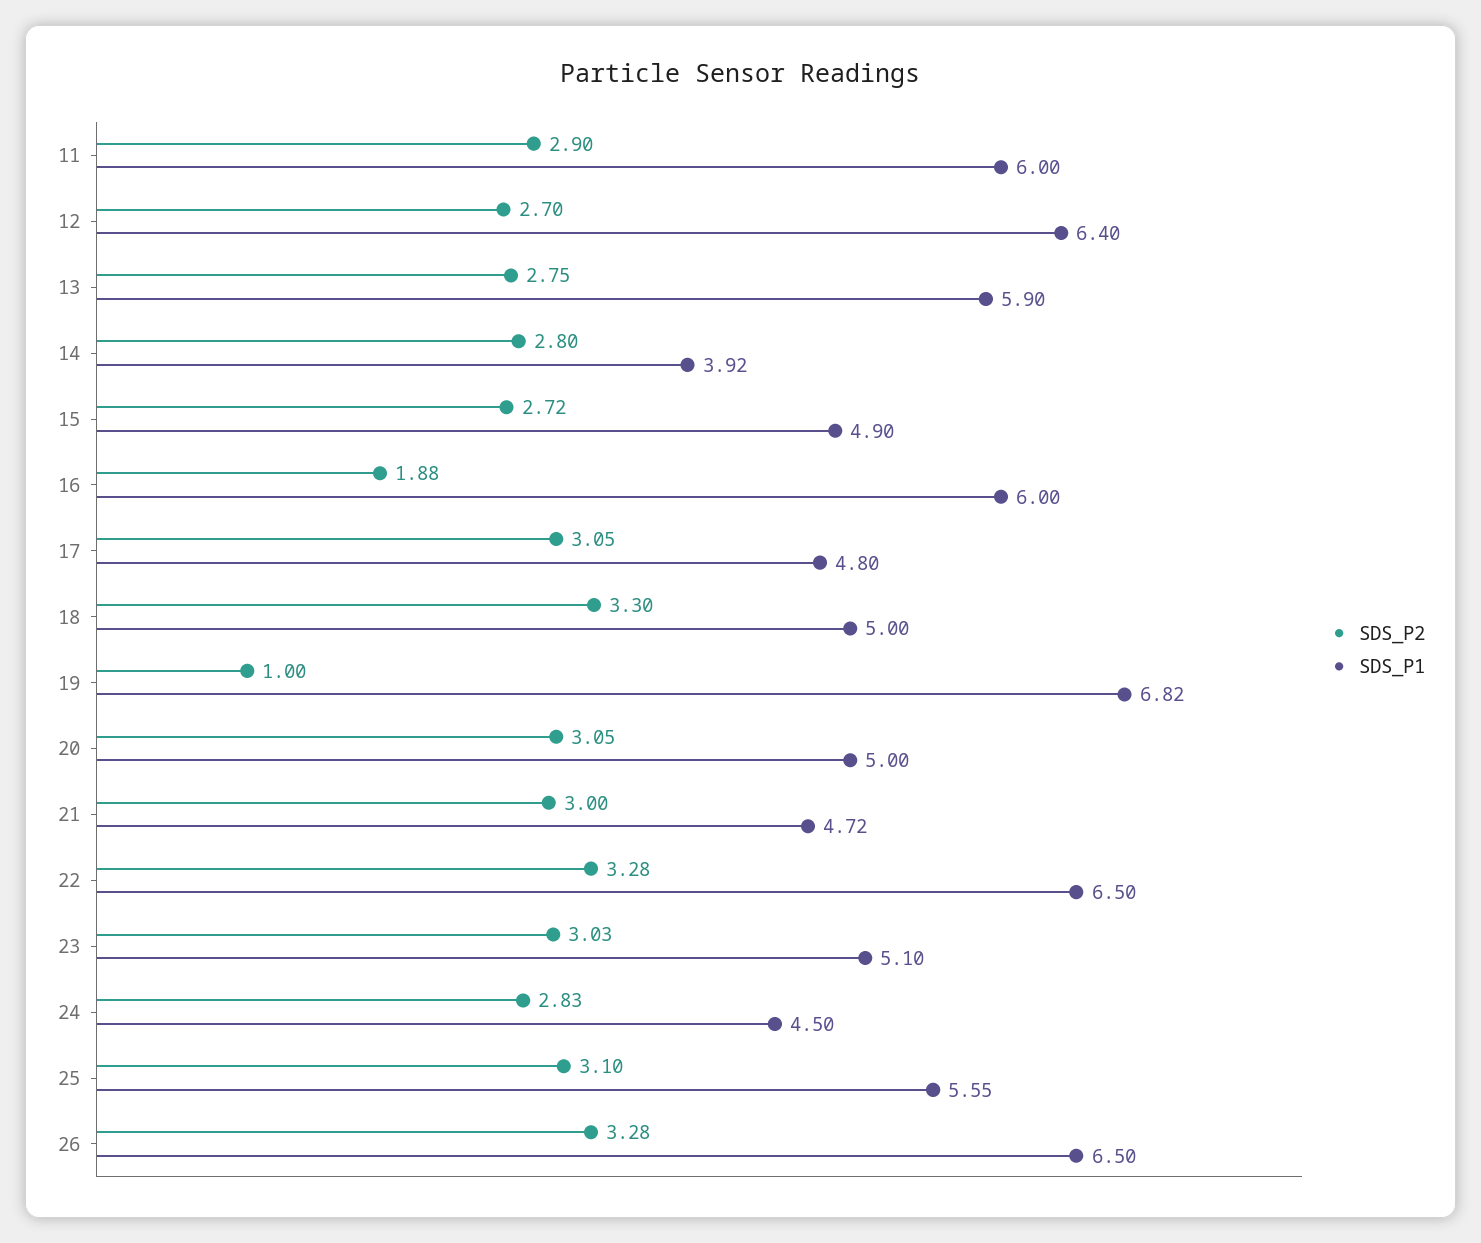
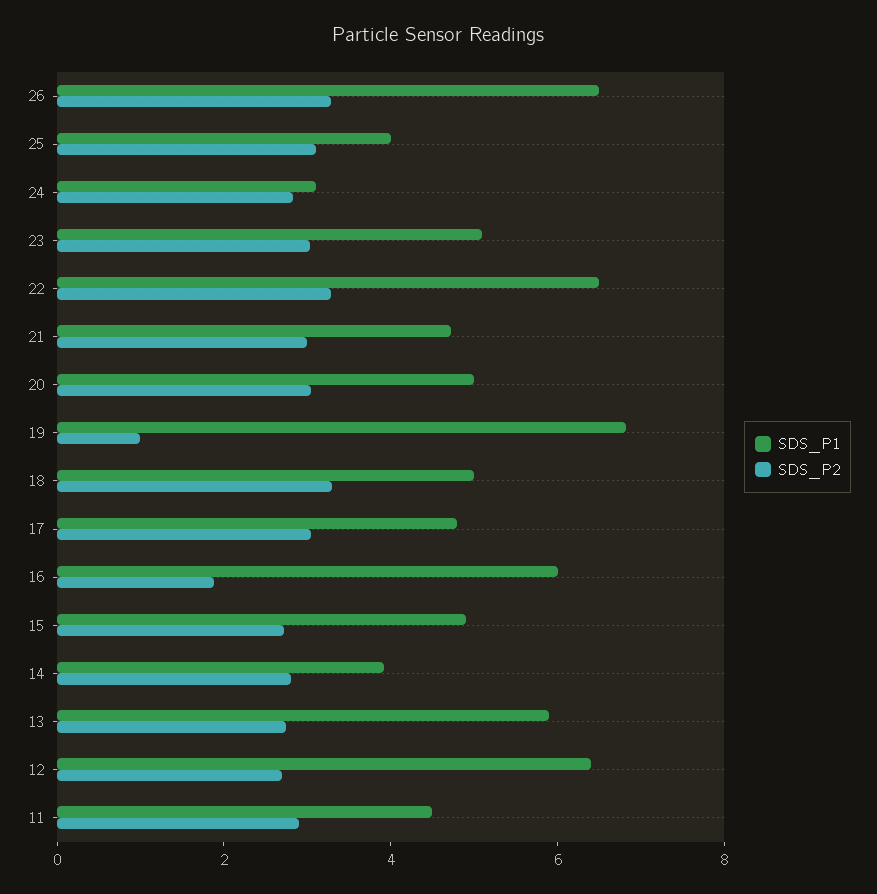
SDS_P1, 11: 6 -> 4.5
SDS_P1, 24: 4.5 -> 3
SDS_P1, 25: 5.55 -> 4

